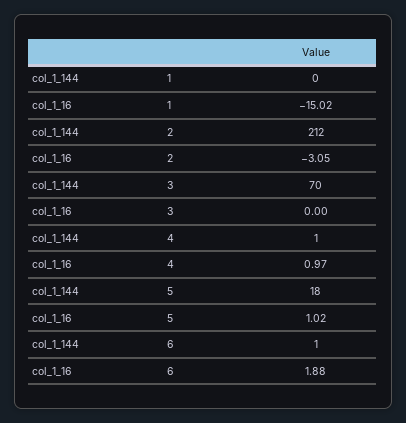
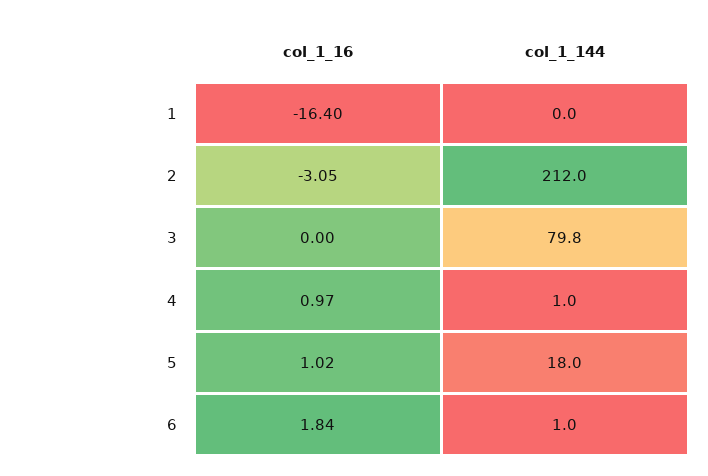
col_1_16, 1: -15.02 -> -16.4
col_1_144, 3: 70 -> 79.8
col_1_16, 6: 1.88 -> 1.84

